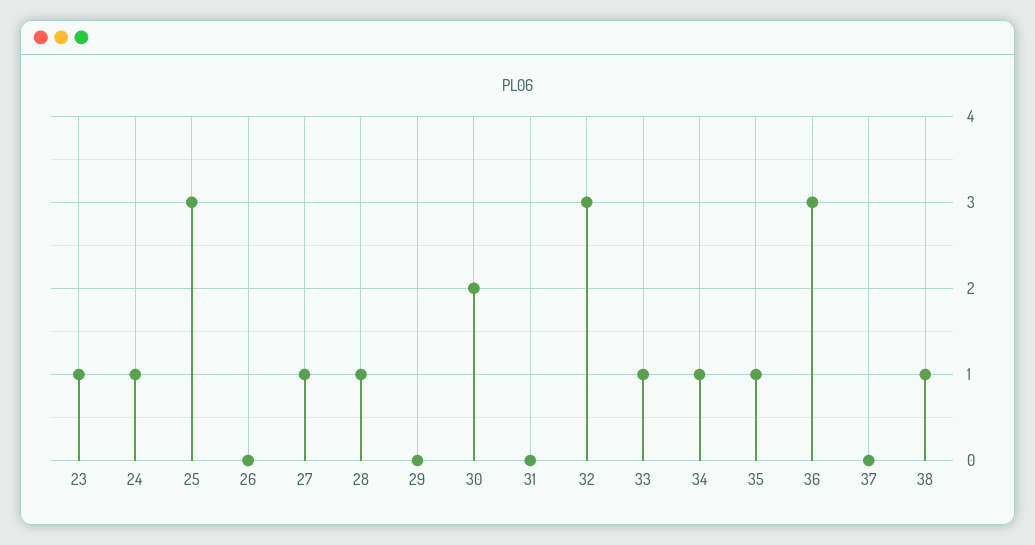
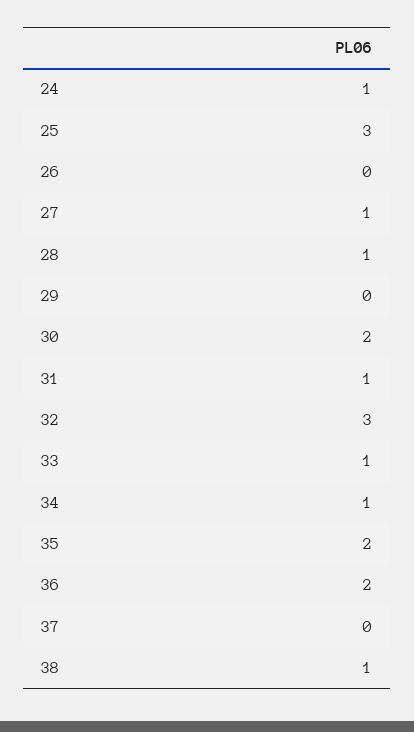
23: 1 -> none
31: 0 -> 1
35: 1 -> 2
36: 3 -> 2

